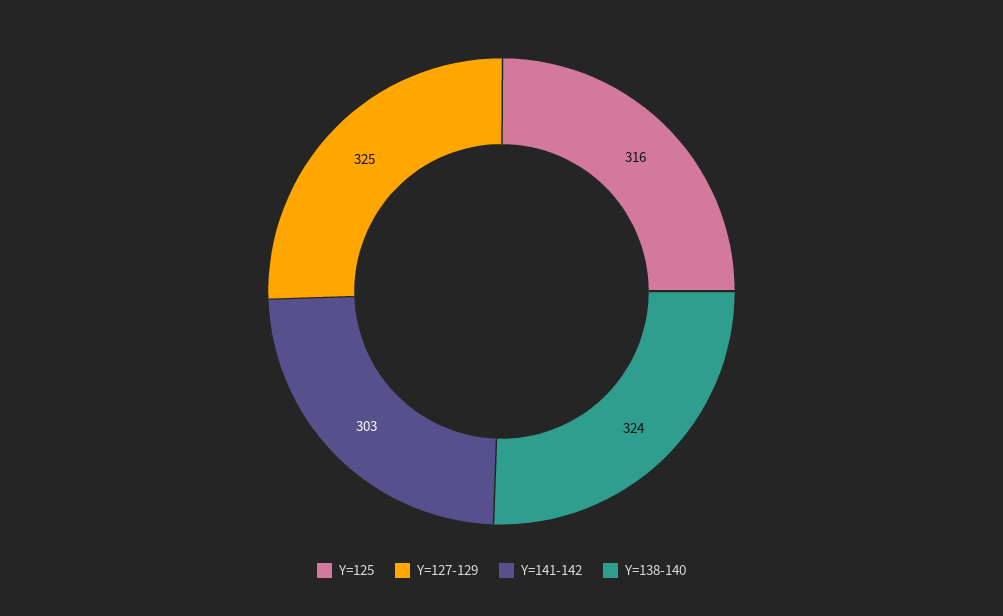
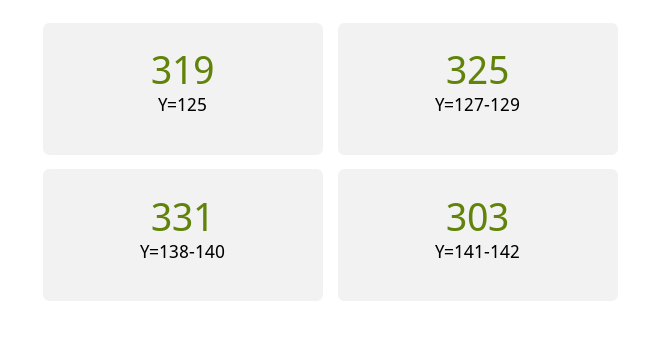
Y=125: 316 -> 319
Y=138-140: 324 -> 331

